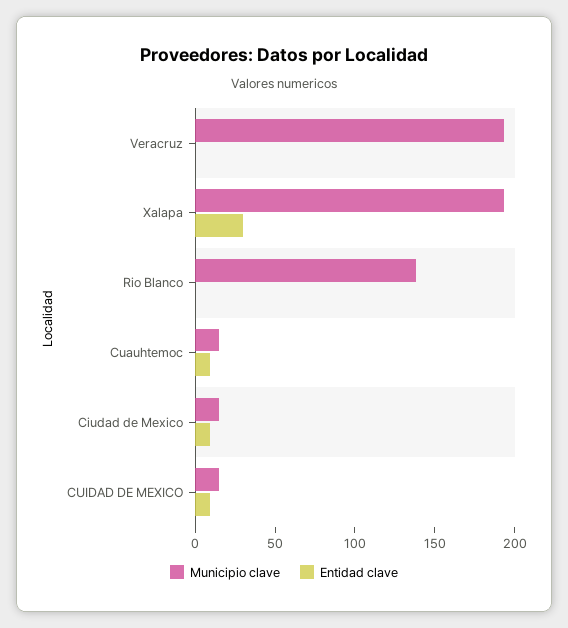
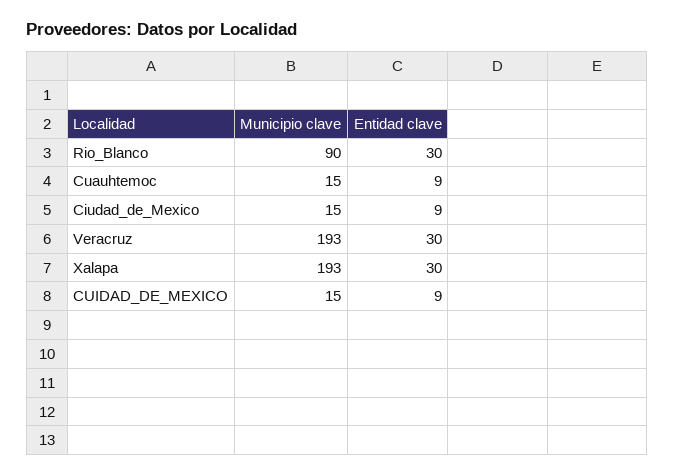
Entidad clave, Veracruz: 0 -> 30
Municipio clave, Rio Blanco: 140 -> 90
Entidad clave, Rio Blanco: 0 -> 30

